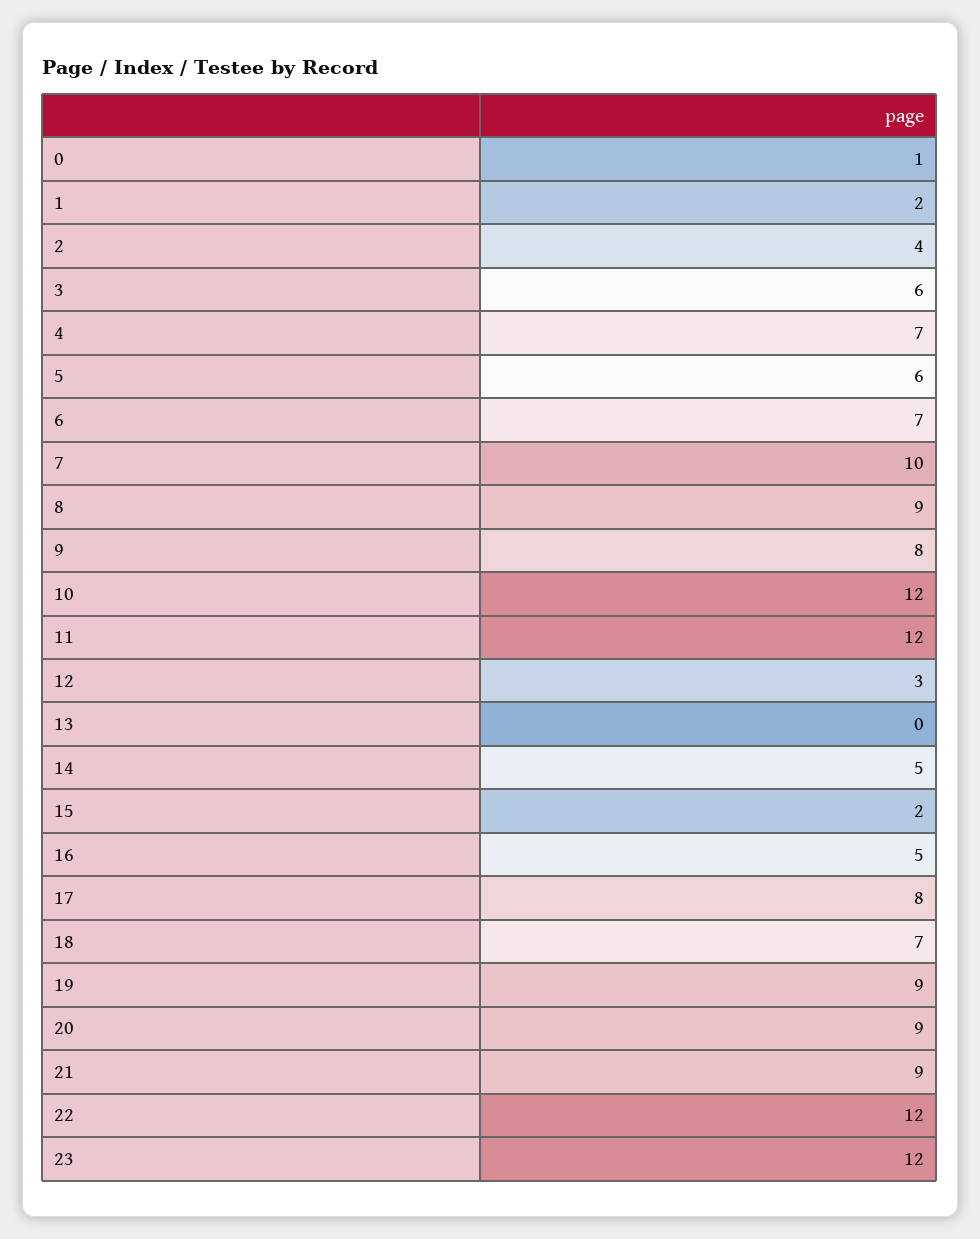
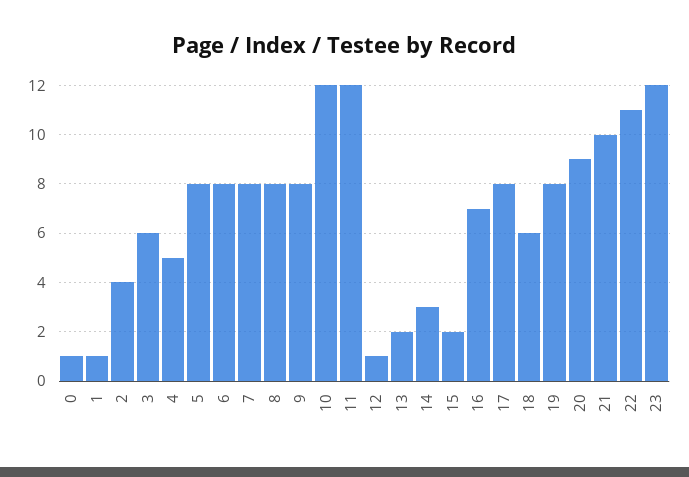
1: 2 -> 1
4: 7 -> 5
5: 6 -> 8
6: 7 -> 8
7: 10 -> 8
8: 9 -> 8
12: 3 -> 1
13: 0 -> 2
14: 5 -> 3
16: 5 -> 7
18: 7 -> 6
19: 9 -> 8
21: 9 -> 10
22: 12 -> 11

